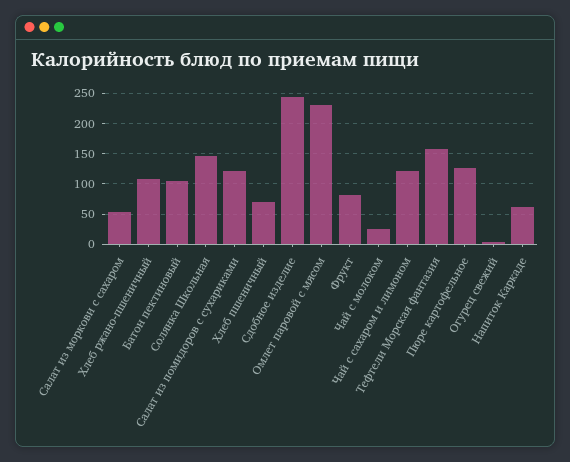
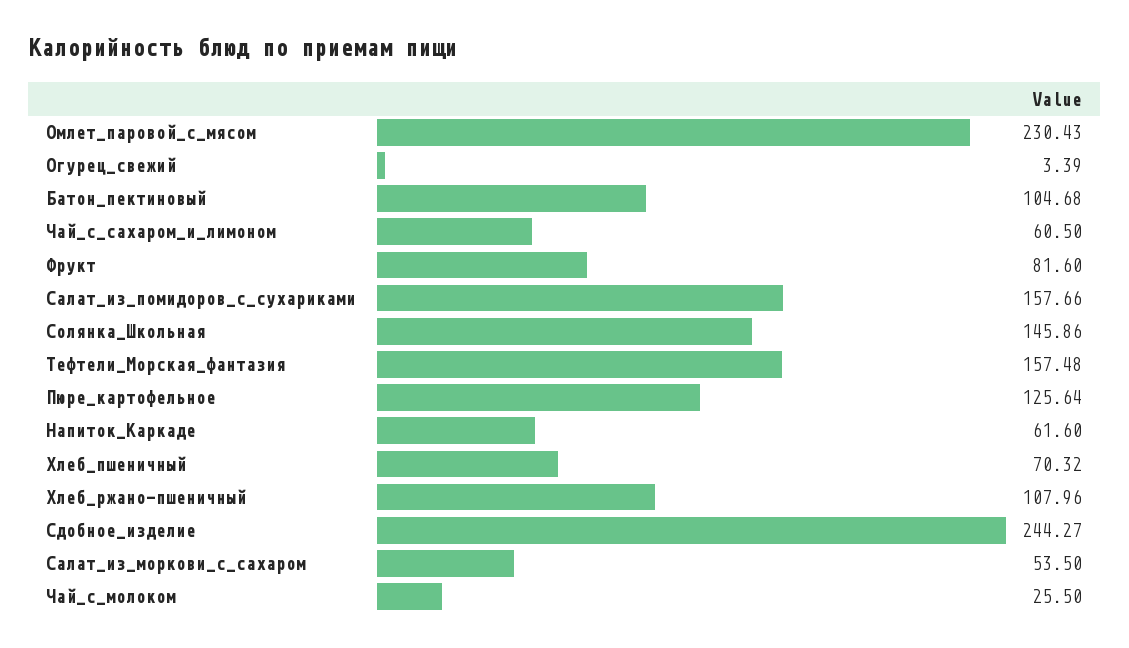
Салат из помидоров с сухариками: 120 -> 157.66
Чай с сахаром и лимоном: 120 -> 60.5

